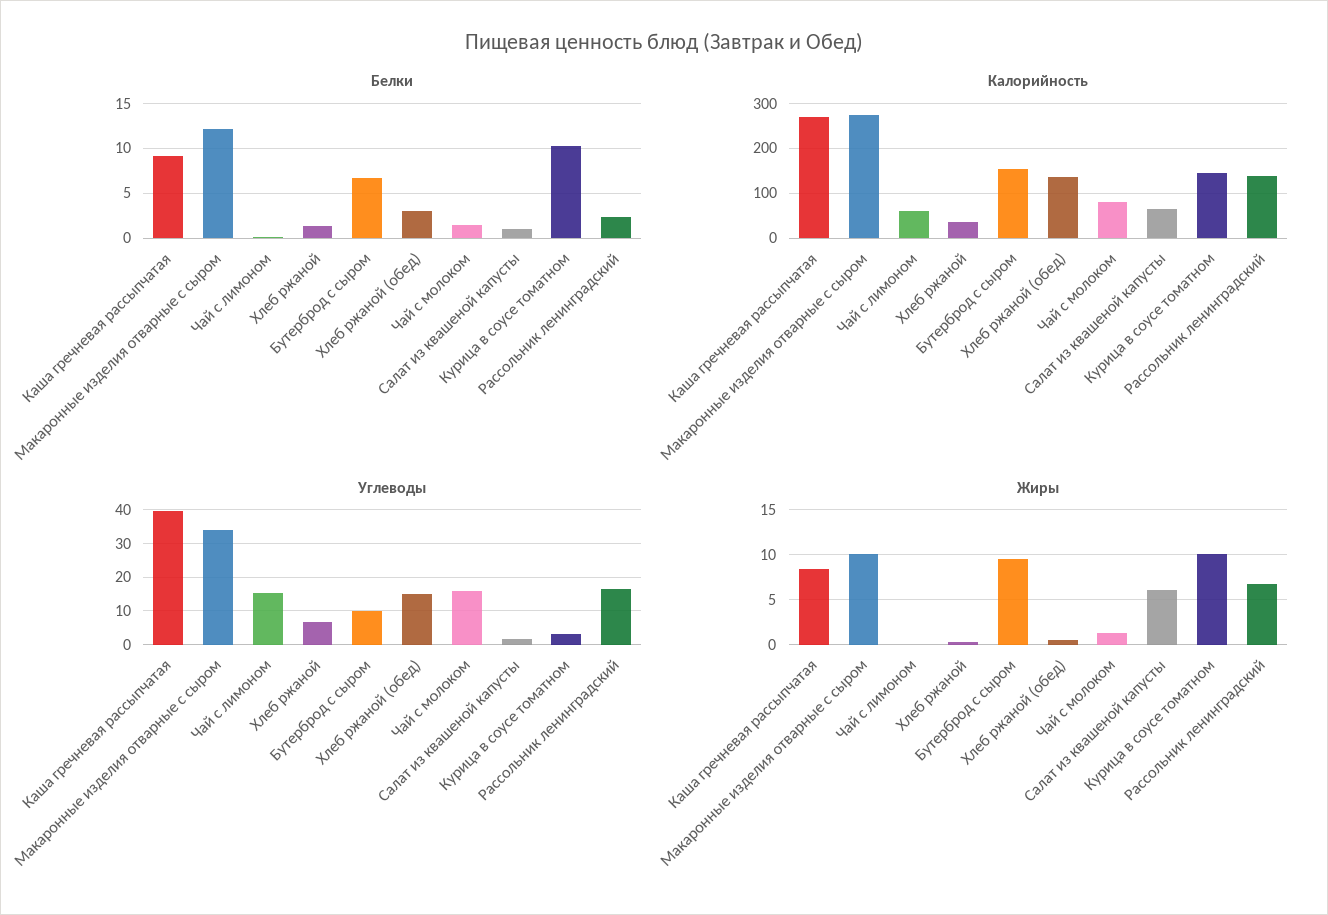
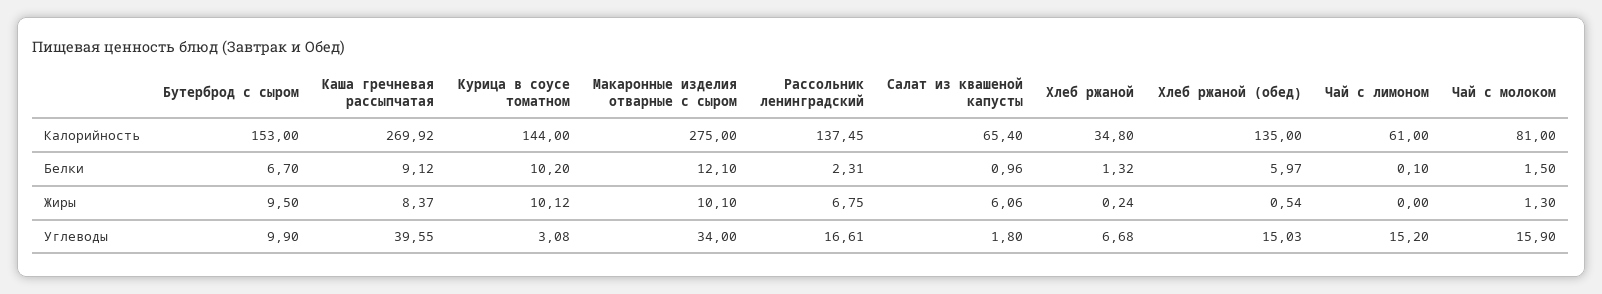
Белки, Хлеб ржаной (обед): 3 -> 5.97

